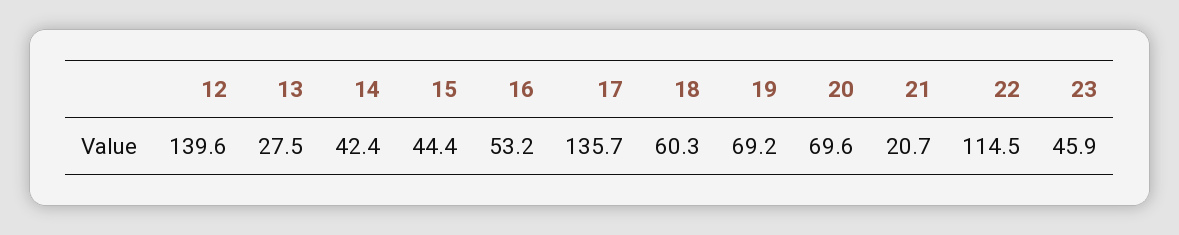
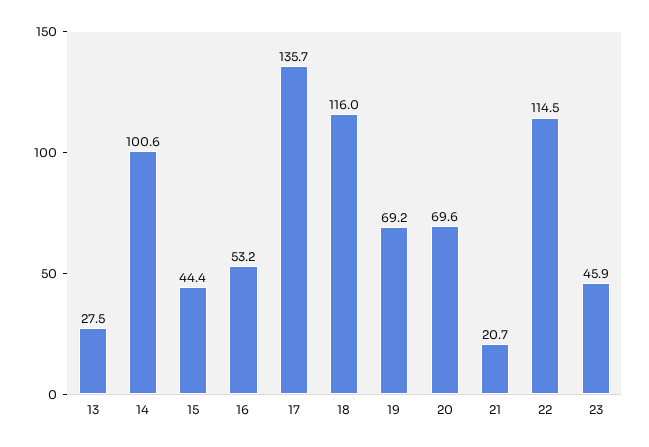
12: 139.6 -> none
14: 42.4 -> 100.6
18: 60.3 -> 116

